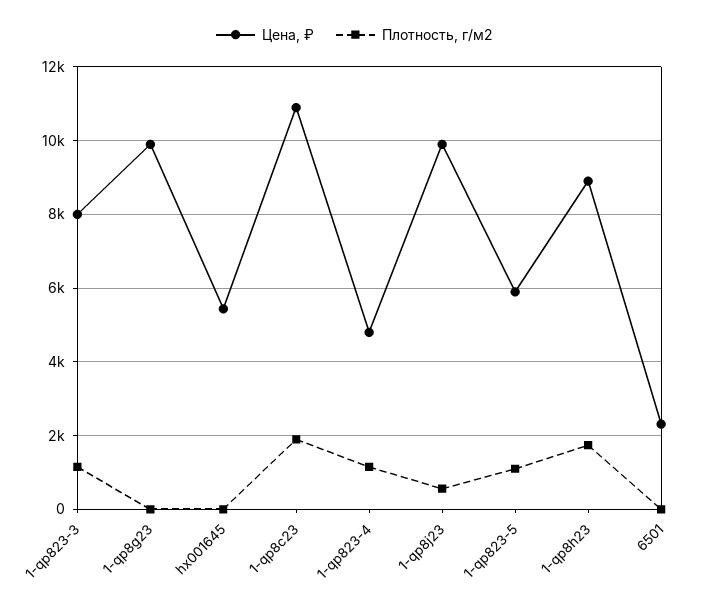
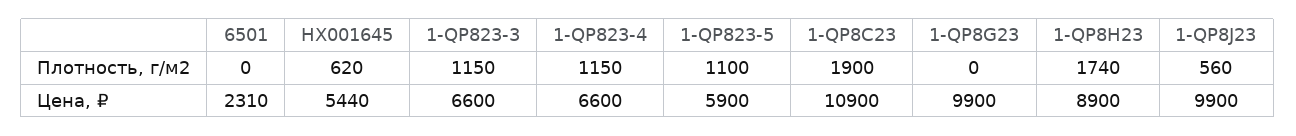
Цена, ₽, 1-qp823-3: 8000 -> 6600
Плотность, г/м2, hx001645: 0 -> 620
Цена, ₽, 1-qp823-4: 4800 -> 6600

